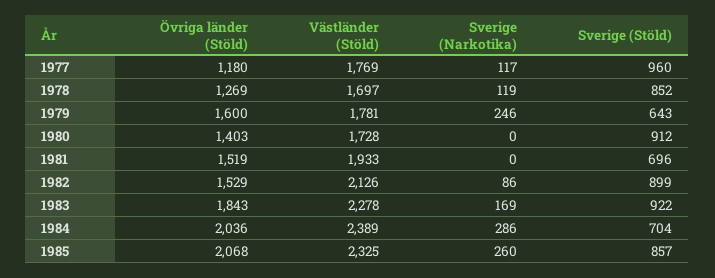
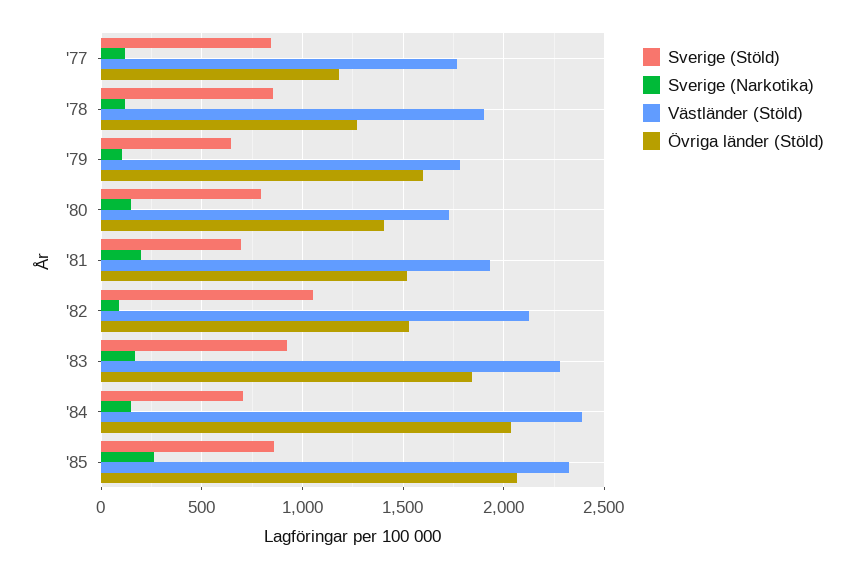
Sverige (Stöld), 1977: 960 -> 850
Västländer (Stöld), 1978: 1697 -> 1900
Sverige (Narkotika), 1979: 246 -> 100
Sverige (Narkotika), 1980: 0 -> 150
Sverige (Stöld), 1980: 912 -> 800
Sverige (Narkotika), 1981: 0 -> 200
Sverige (Stöld), 1982: 899 -> 1050
Sverige (Narkotika), 1984: 286 -> 150

